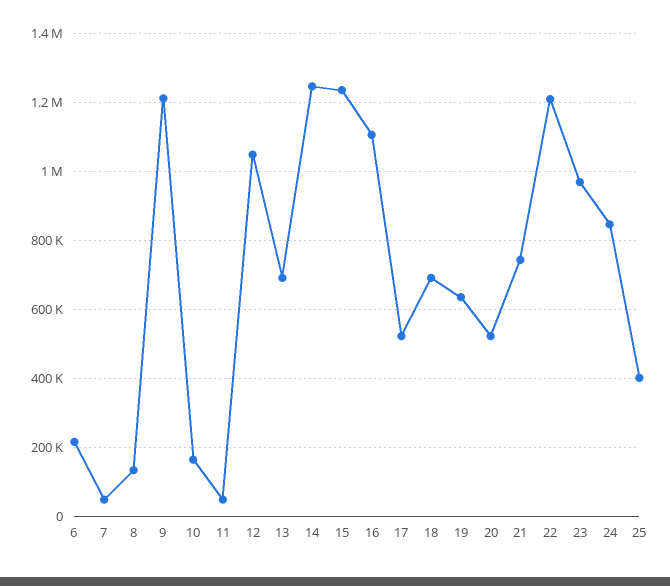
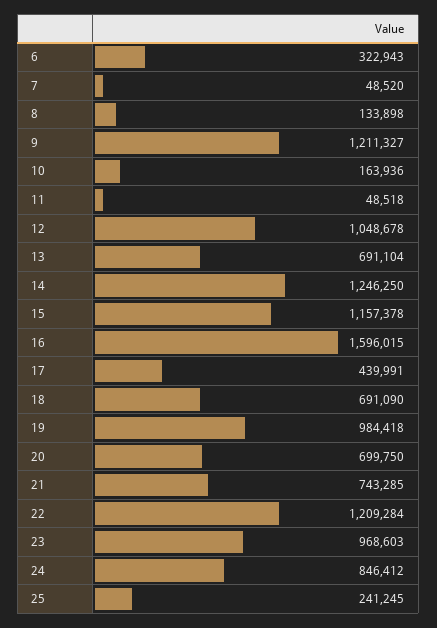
6: 220000 -> 322943
15: 1240000 -> 1157378
16: 1100000 -> 1596015
17: 520000 -> 439991
19: 640000 -> 984418
20: 520000 -> 699750
25: 400000 -> 241245

